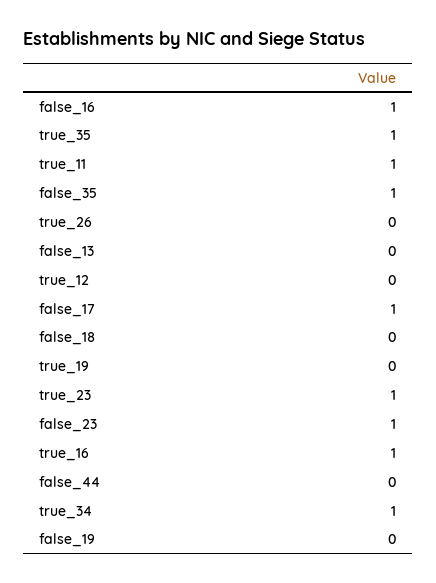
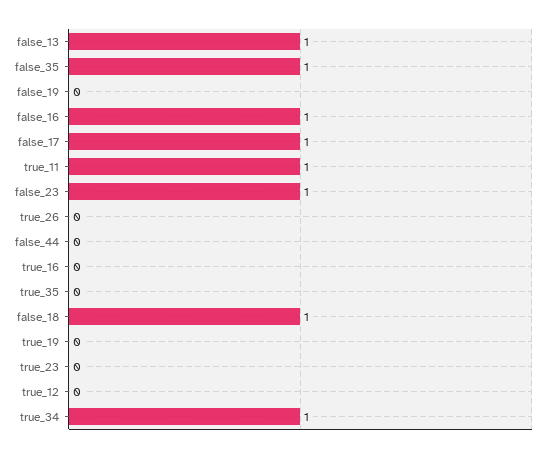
true_35: 1 -> 0
false_13: 0 -> 1
false_18: 0 -> 1
true_23: 1 -> 0
true_16: 1 -> 0

